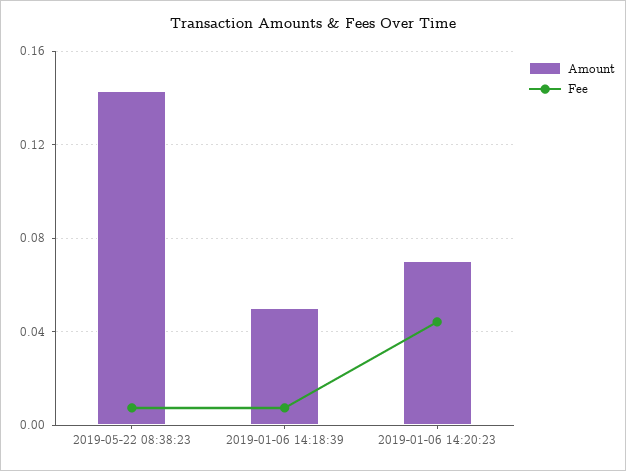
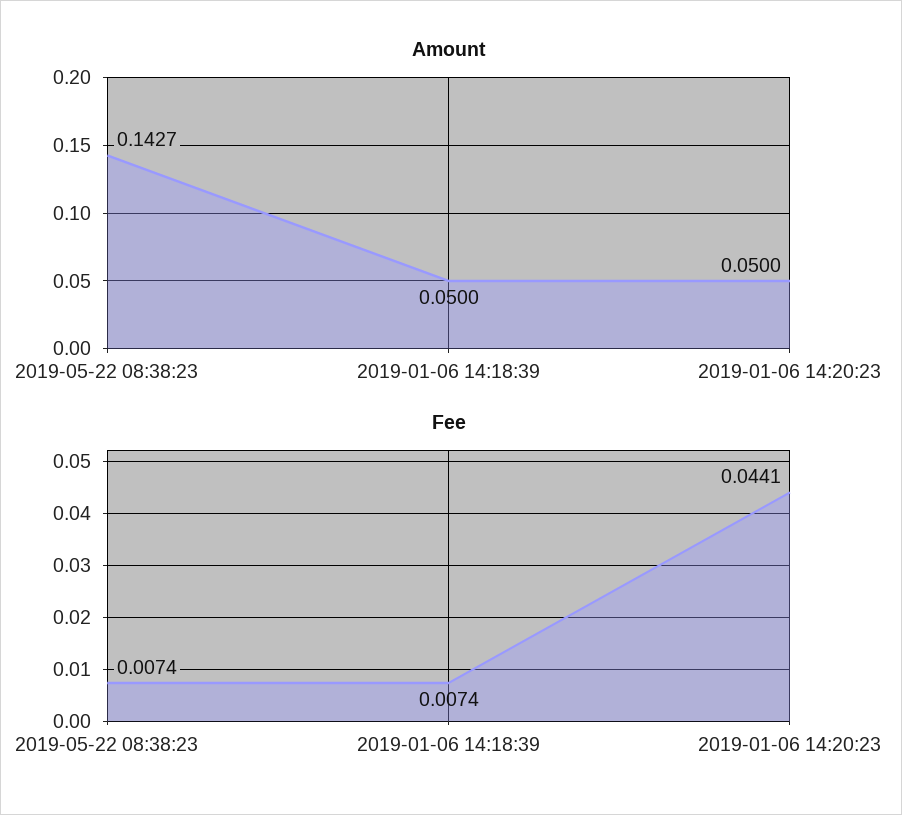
Amount, 2019-01-06 14:20:23: 0.07 -> 0.05

